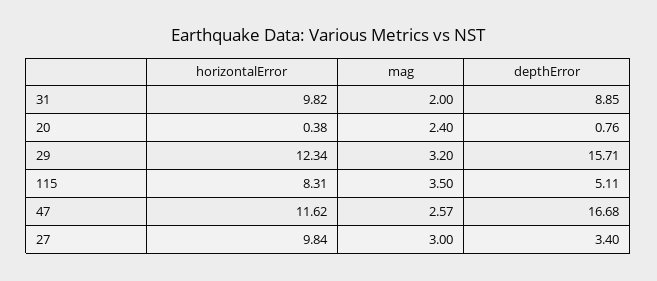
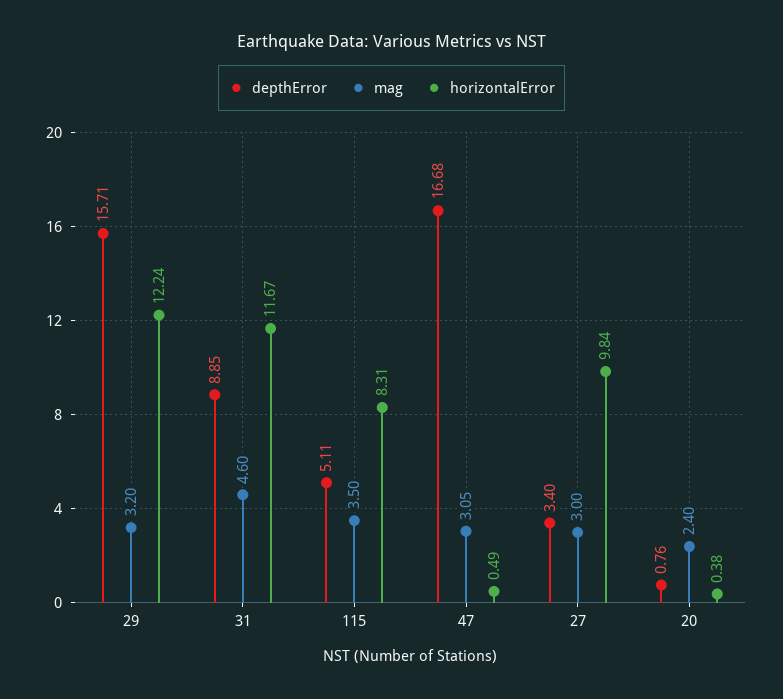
horizontalError, 31: 9.82 -> 11.67
mag, 31: 2 -> 4.6
horizontalError, 29: 12.34 -> 12.24
horizontalError, 47: 11.62 -> 0.49
mag, 47: 2.57 -> 3.05

